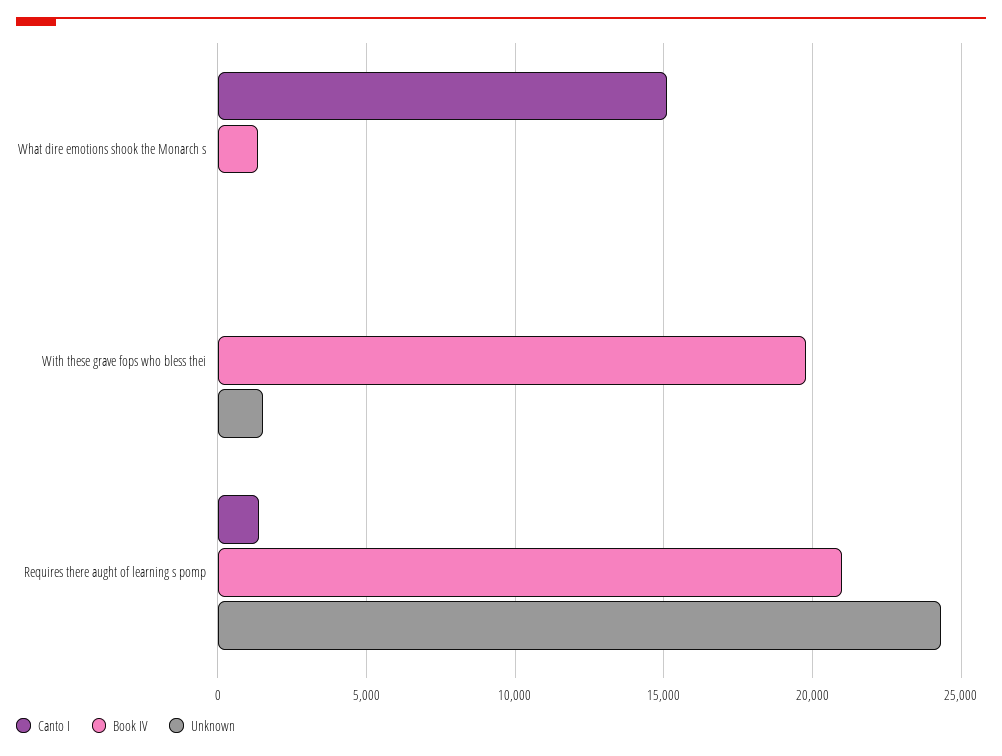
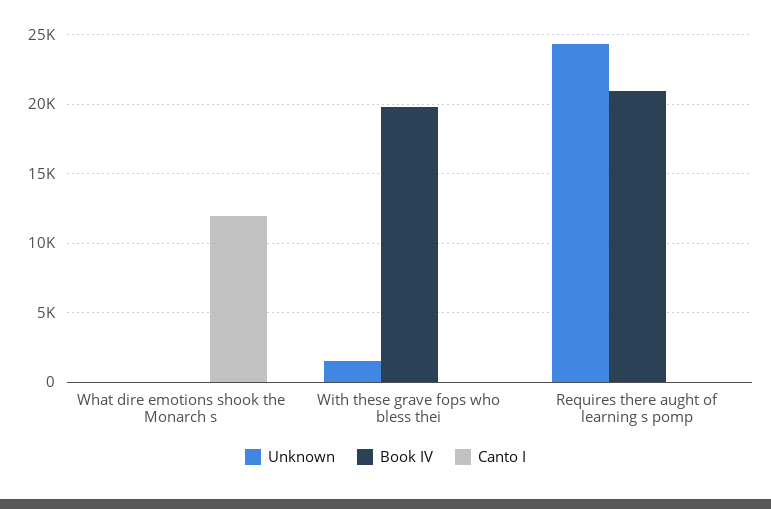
Canto I, What dire emotions shook the Monarch s: 15000 -> 12000
Book IV, What dire emotions shook the Monarch s: 1500 -> 0
Canto I, Requires there aught of learning s pomp: 1500 -> 0

